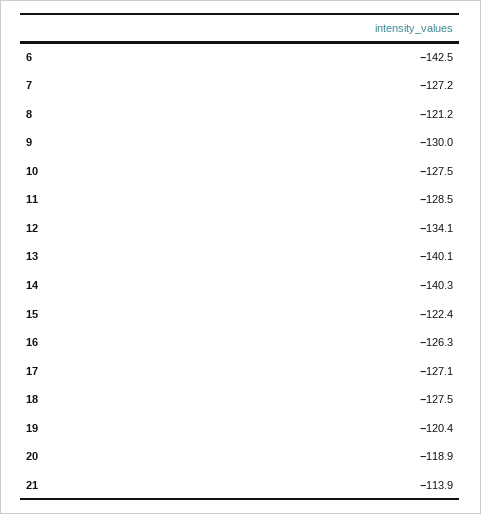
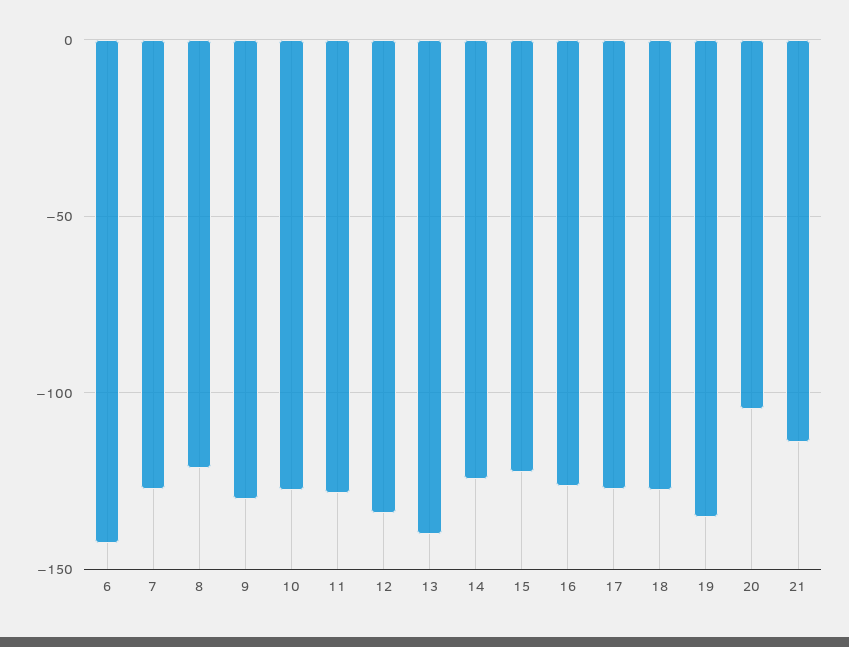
14: -140.3 -> -125
19: -120.4 -> -135
20: -118.9 -> -105

